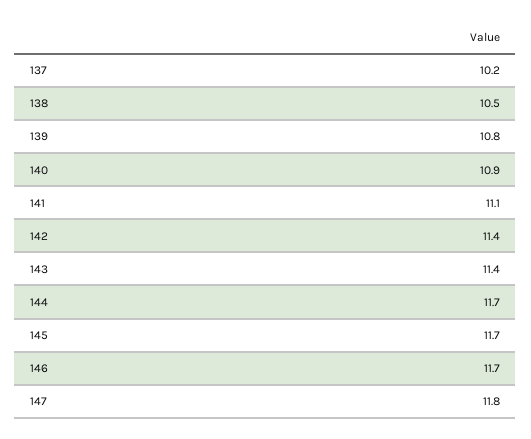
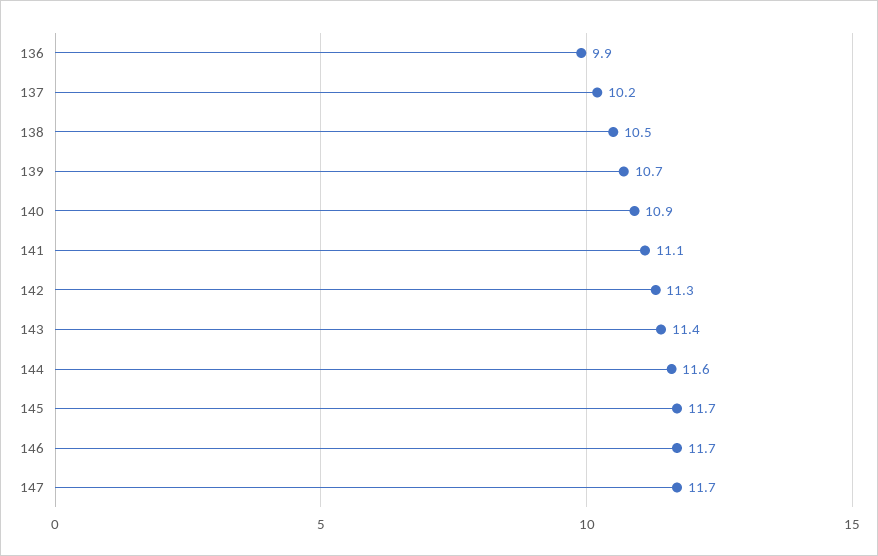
139: 10.8 -> 10.7
142: 11.4 -> 11.3
144: 11.7 -> 11.6
147: 11.8 -> 11.7
136: none -> 9.9

